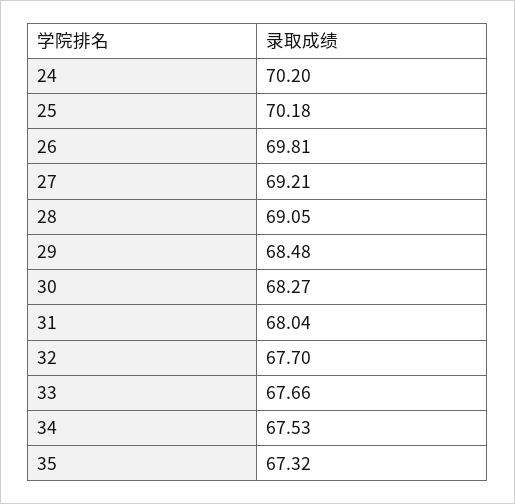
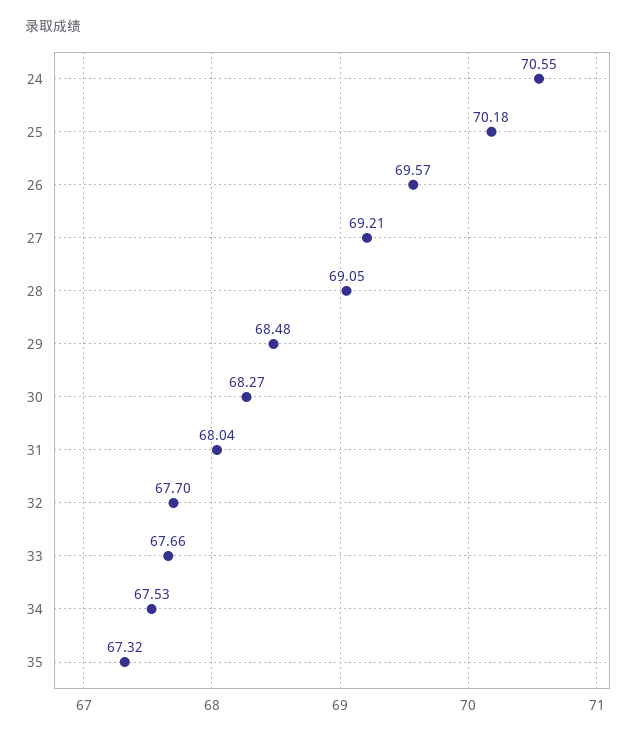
24: 70.2 -> 70.55
26: 69.81 -> 69.57

